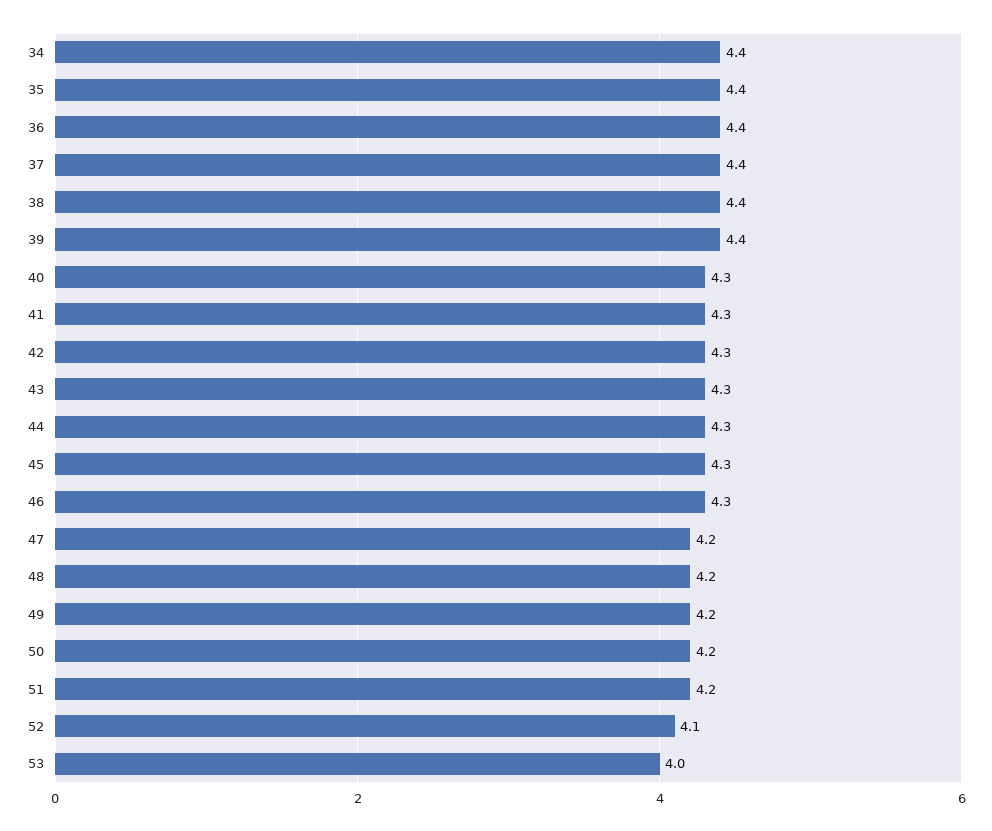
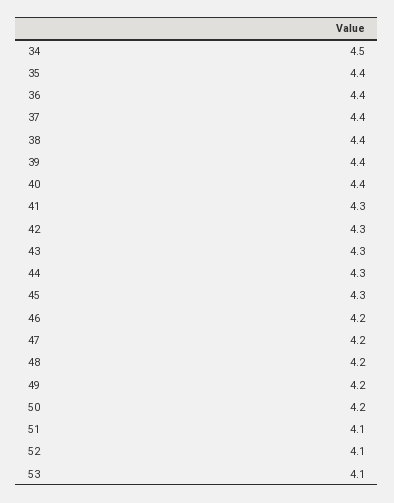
34: 4.4 -> 4.5
40: 4.3 -> 4.4
46: 4.3 -> 4.2
51: 4.2 -> 4.1
53: 4 -> 4.1

